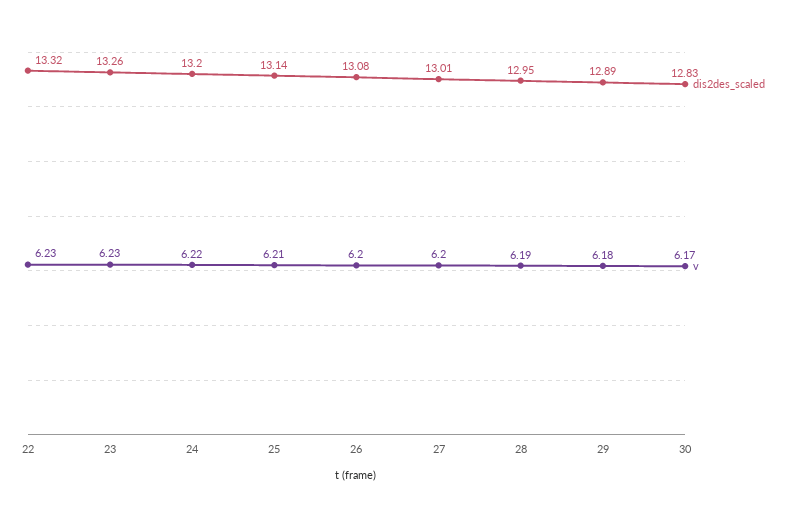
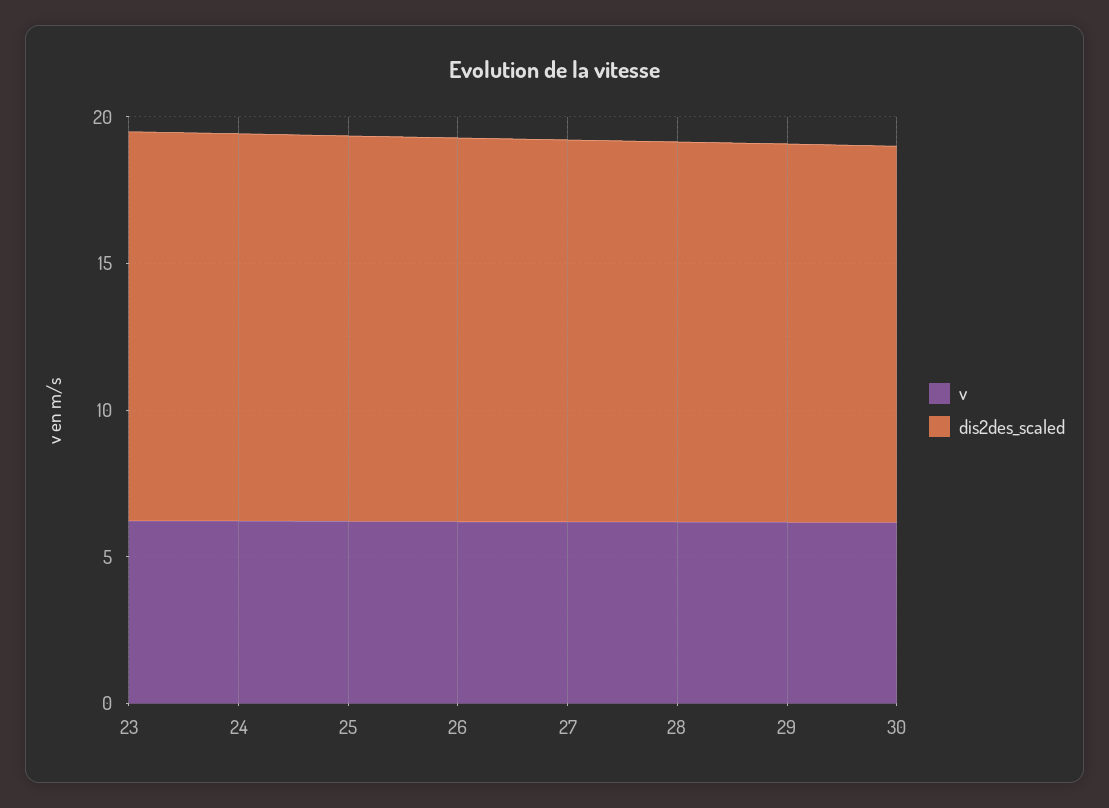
dis2des_scaled, 22: 13.32 -> none
v, 22: 6.23 -> none

